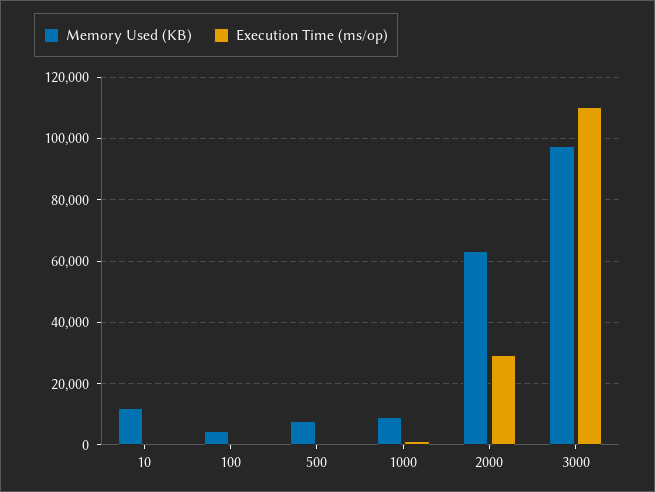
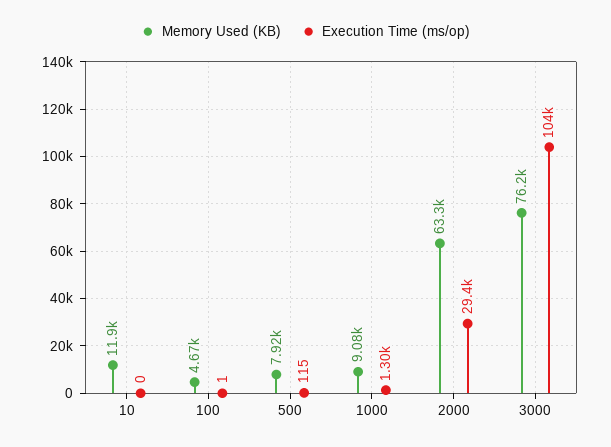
Memory Used (KB), 3000: 98000 -> 76200
Execution Time (ms/op), 3000: 110000 -> 104000

